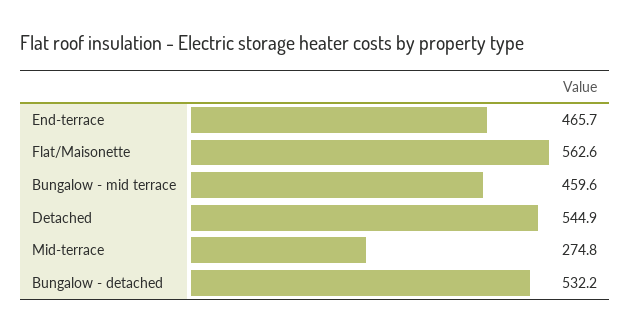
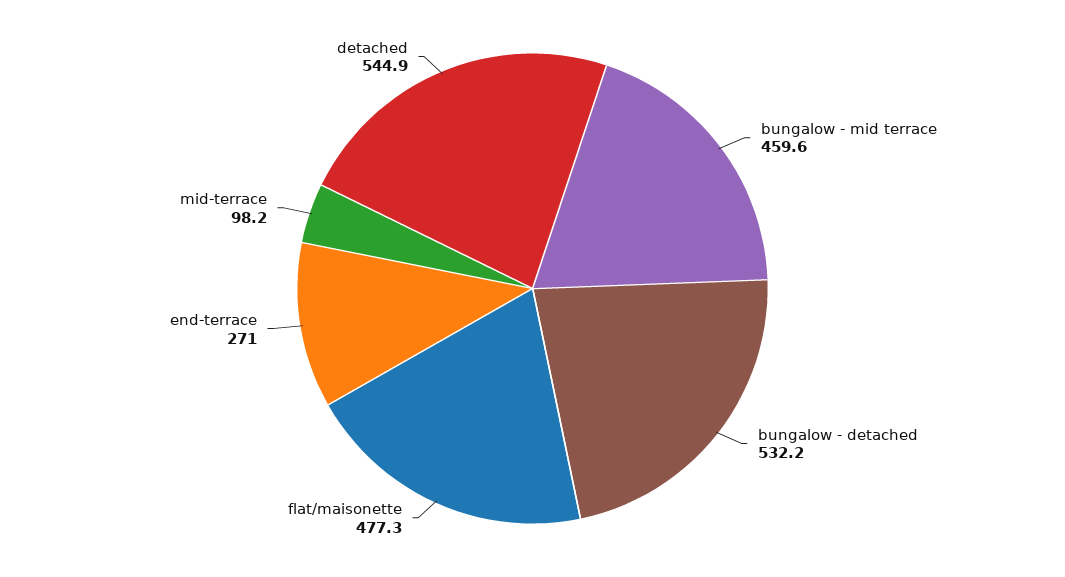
End-terrace: 465.7 -> 271
Flat/Maisonette: 562.6 -> 477.3
Mid-terrace: 274.8 -> 98.2

